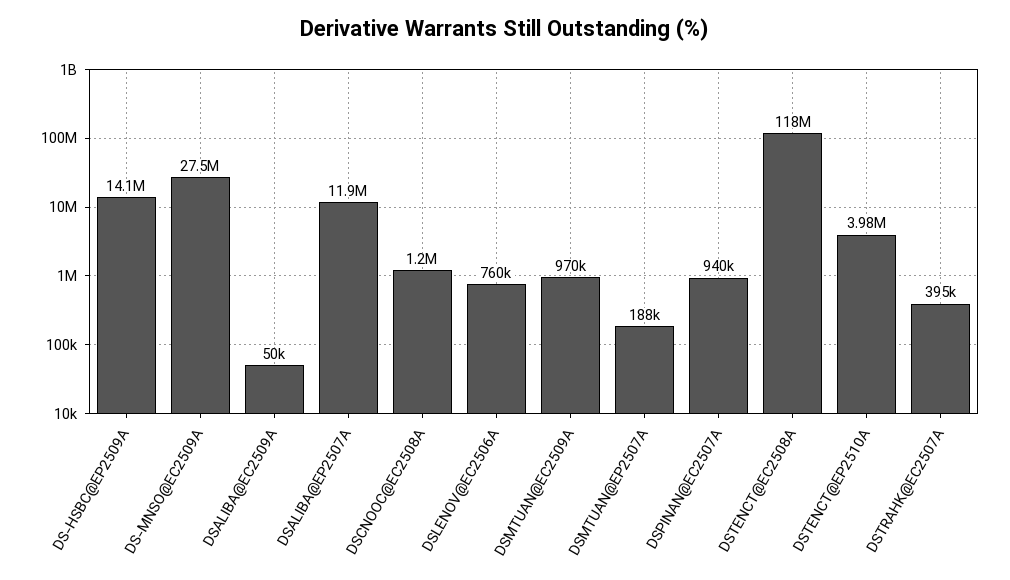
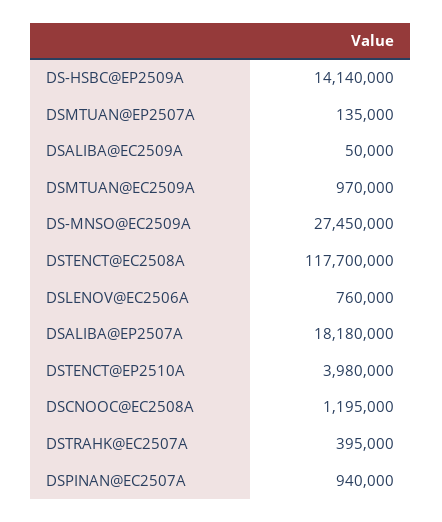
DSALIBA@EP2507A: 11900000 -> 18180000
DSMTUAN@EP2507A: 188000 -> 135000

